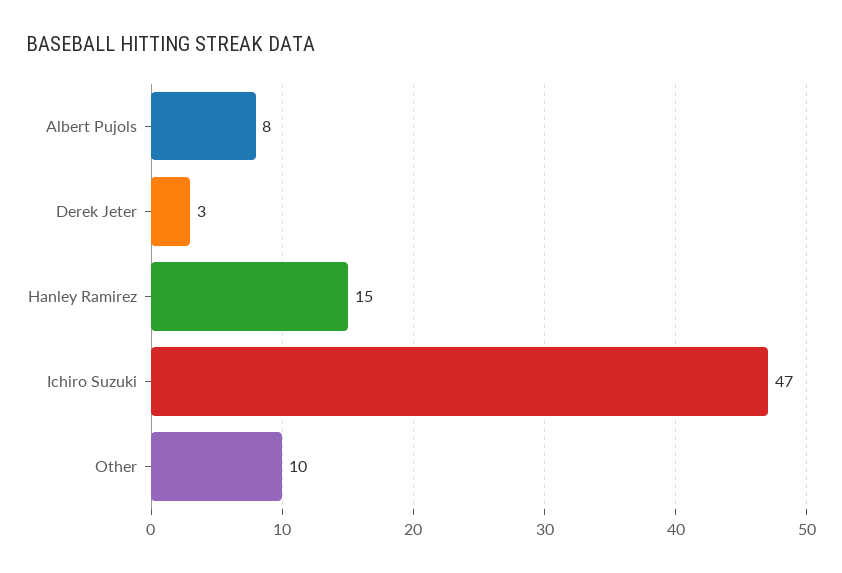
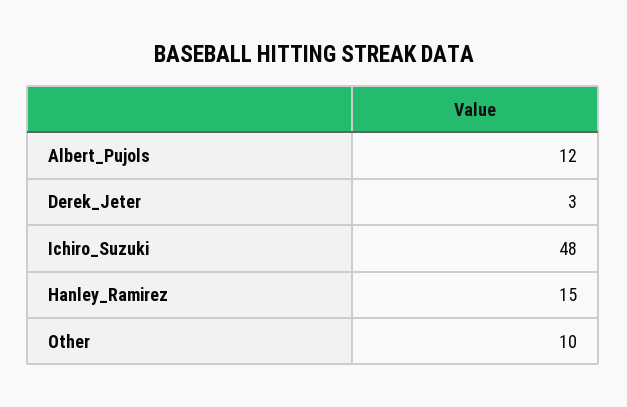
Albert Pujols: 8 -> 12
Ichiro Suzuki: 47 -> 48

